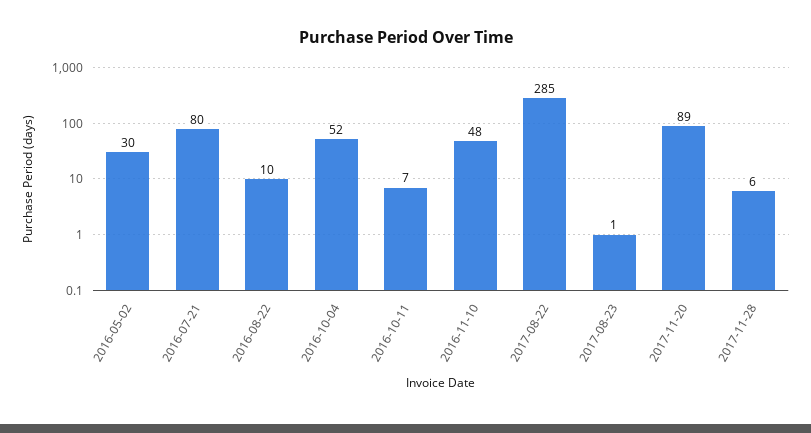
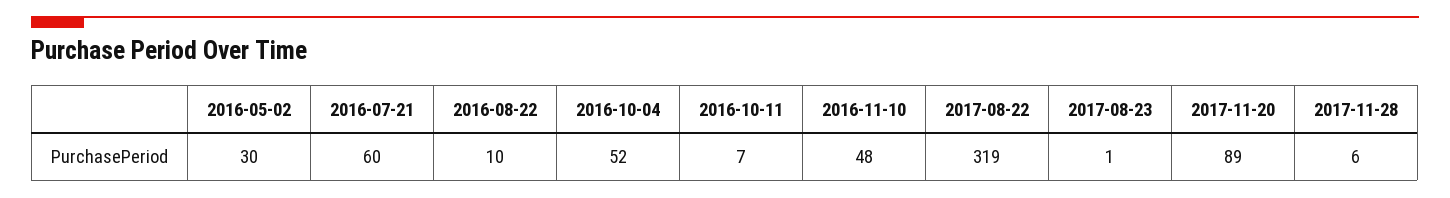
2016-07-21: 80 -> 60
2017-08-22: 285 -> 319

